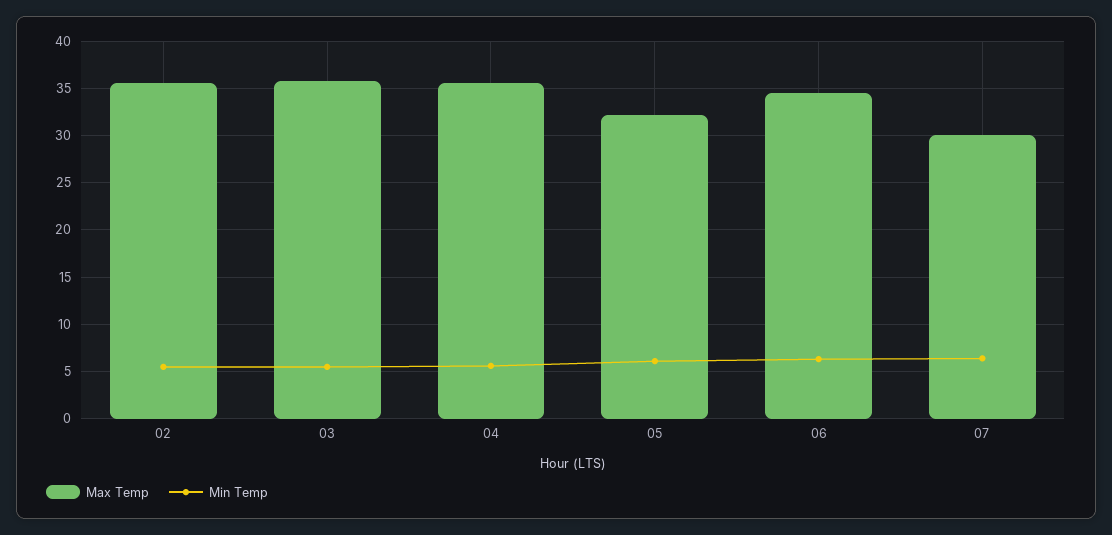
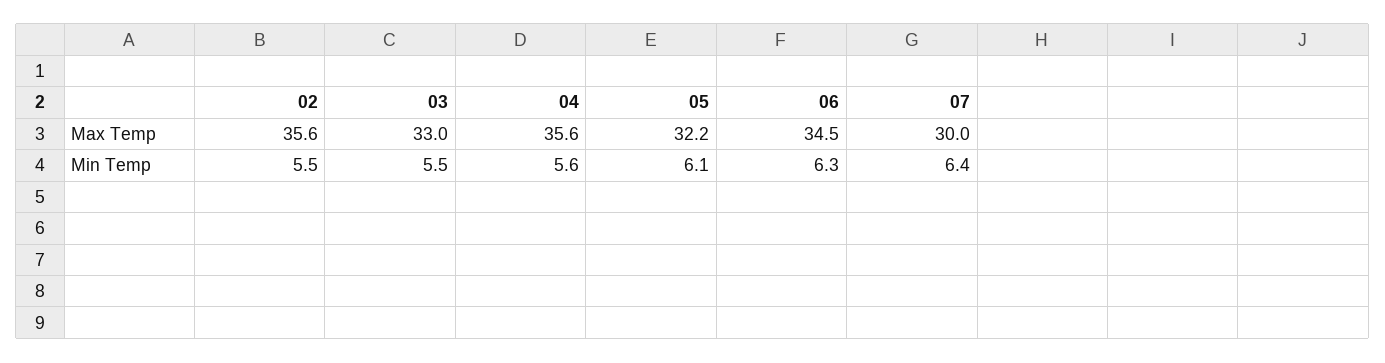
Max Temp, 03: 36 -> 33

